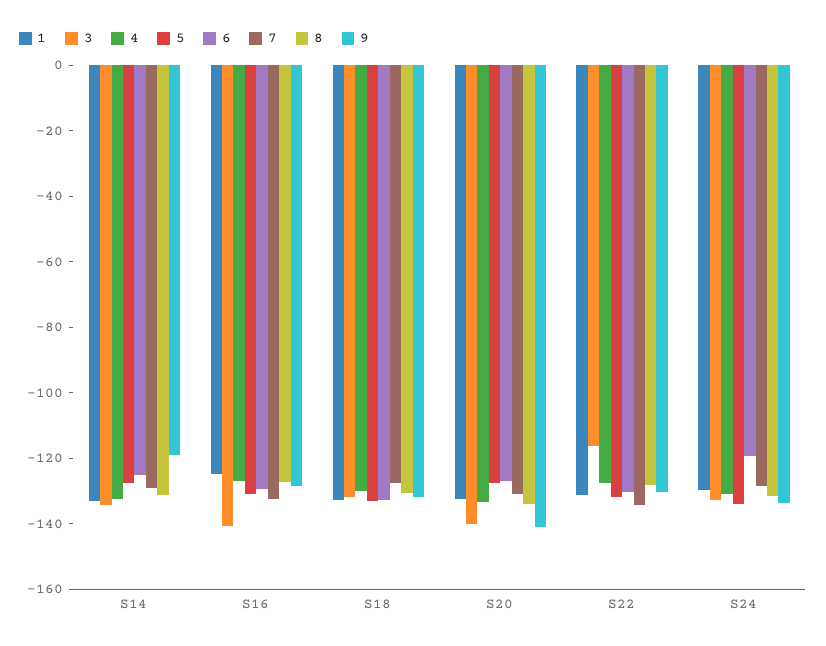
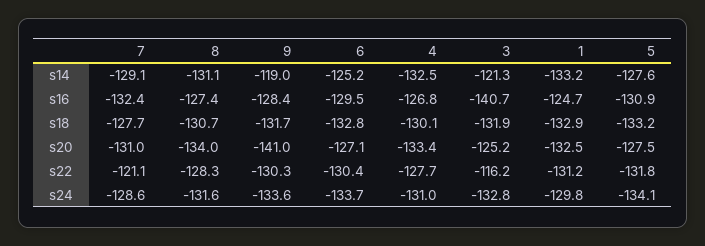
3, S14: -135 -> -121.3
3, S20: -140 -> -125.2
7, S22: -135 -> -121.1
6, S24: -120 -> -133.7

